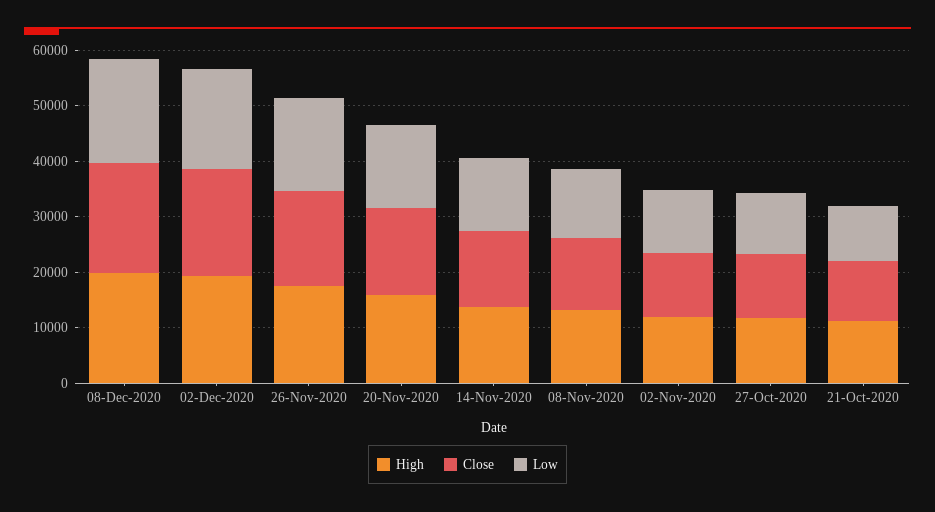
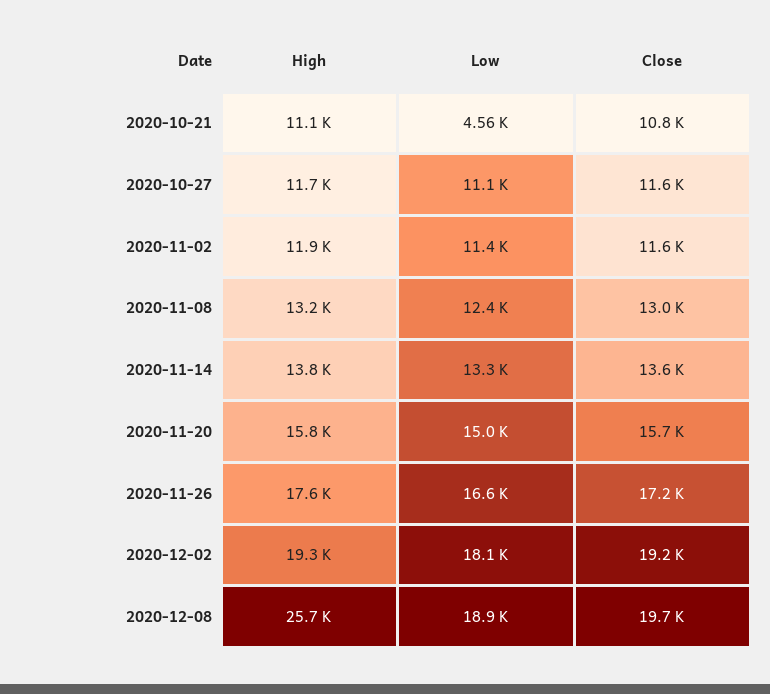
High, 08-Dec-2020: 20000 -> 25700
Low, 21-Oct-2020: 10000 -> 4560

